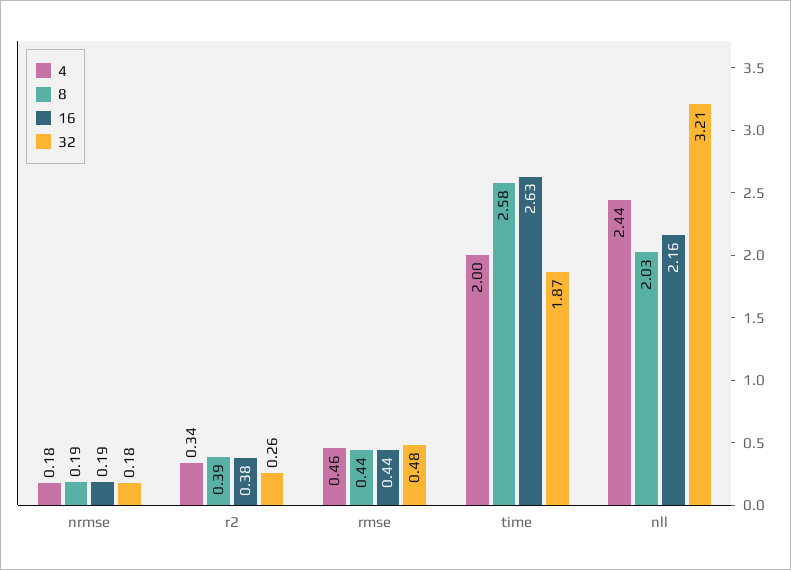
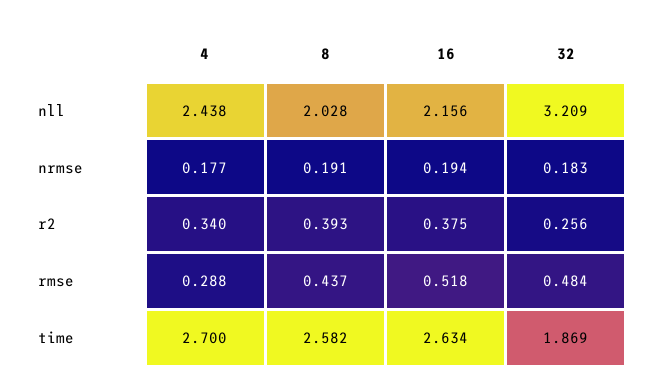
4, rmse: 0.46 -> 0.288
16, rmse: 0.44 -> 0.518
4, time: 2 -> 2.7

